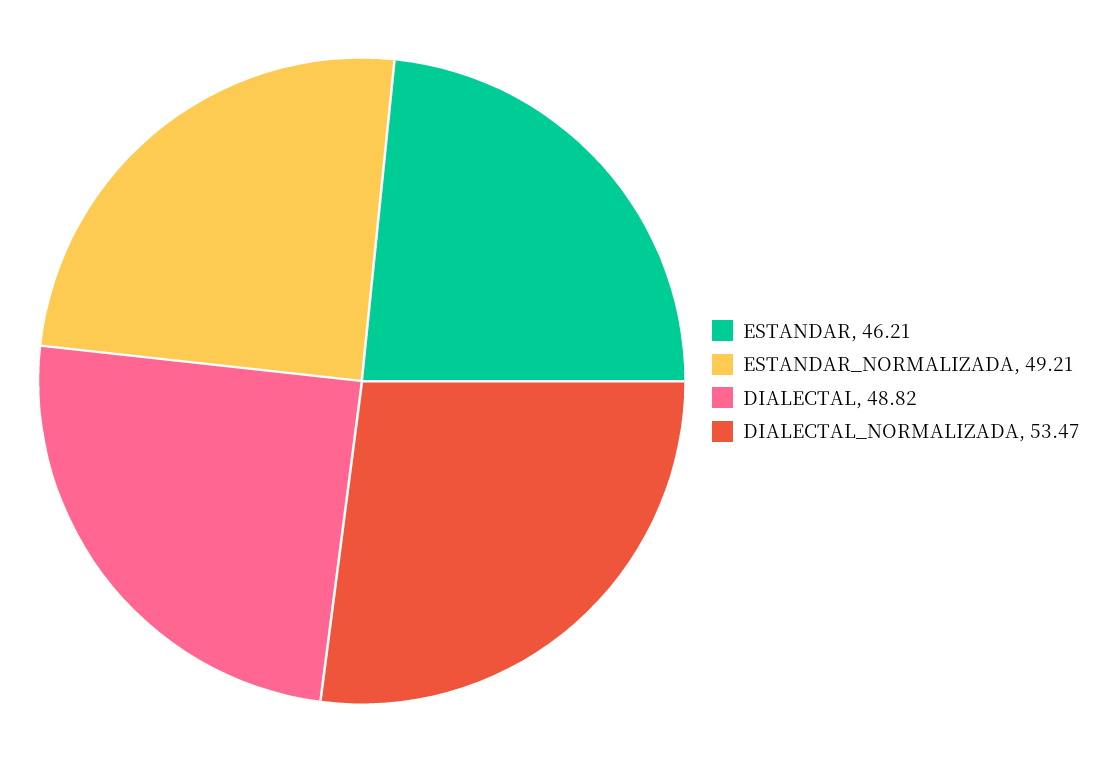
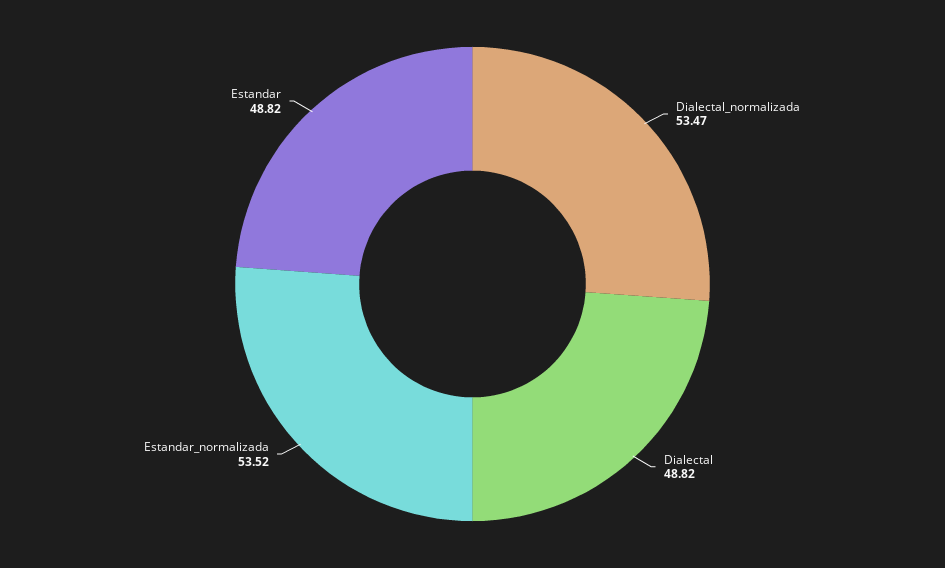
ESTANDAR: 46.21 -> 48.82
ESTANDAR_NORMALIZADA: 49.21 -> 53.52

